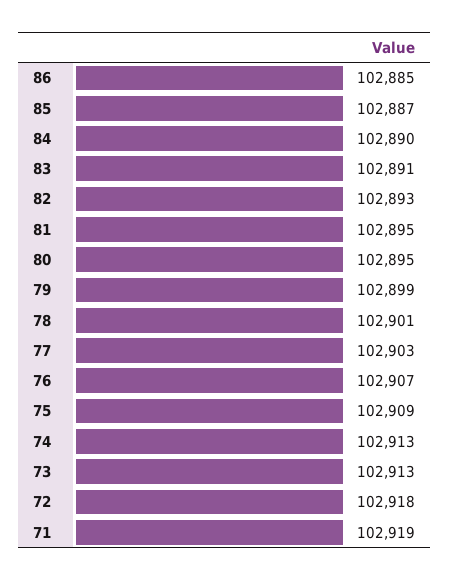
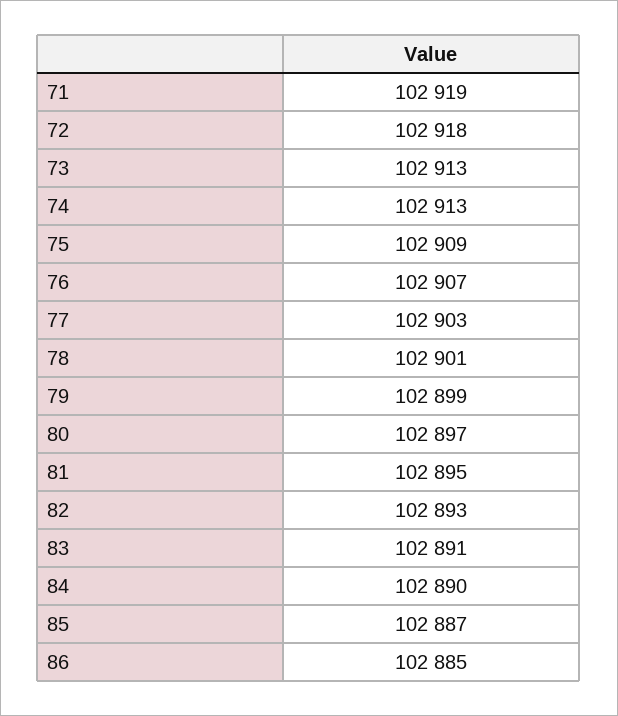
80: 102895 -> 102897

